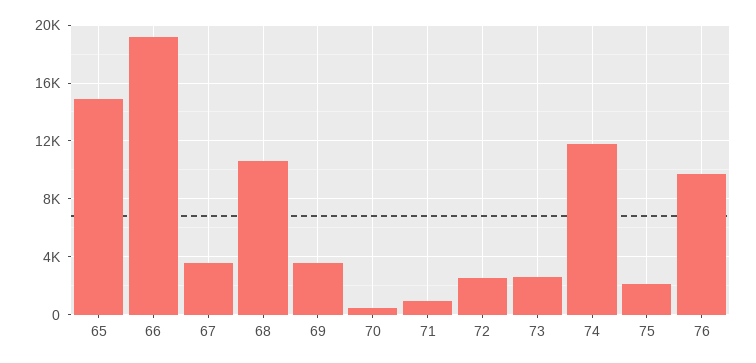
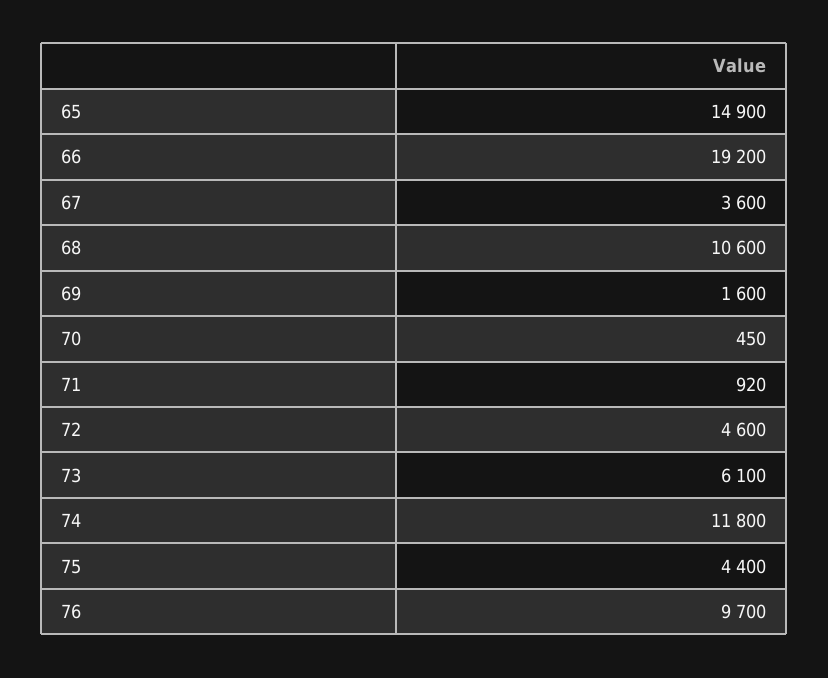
69: 3500 -> 1600
72: 2500 -> 4600
73: 2500 -> 6100
75: 2000 -> 4400

